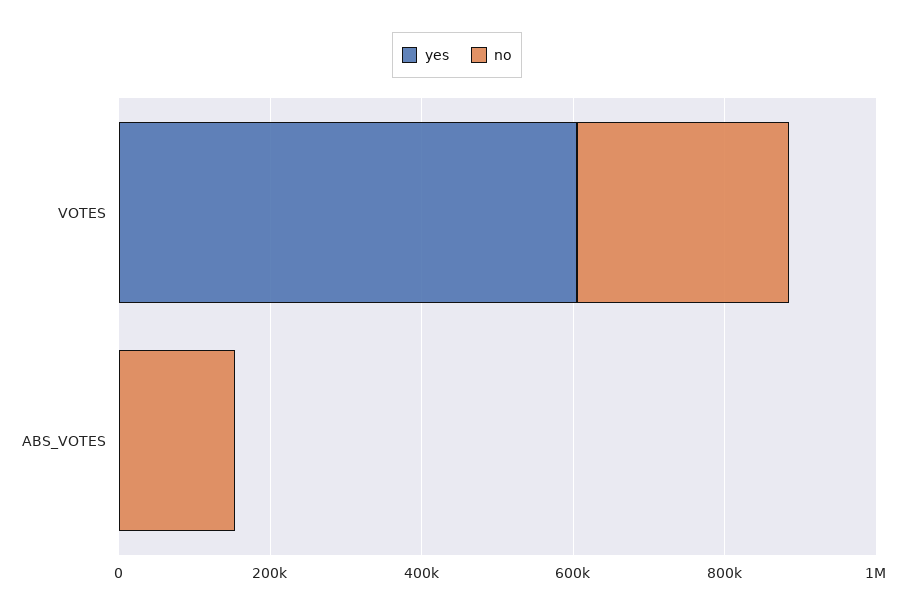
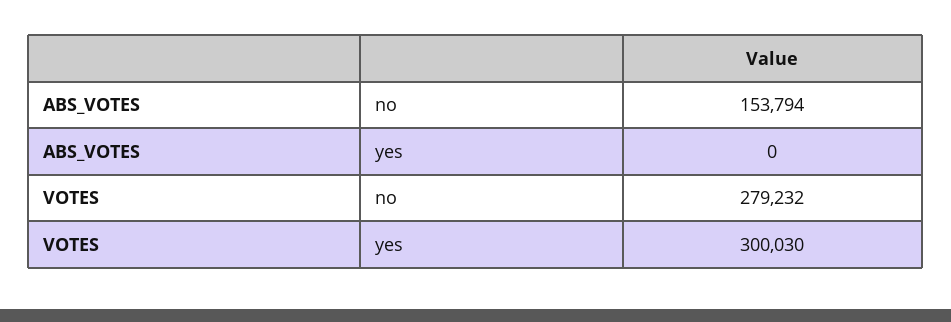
yes, VOTES: 600000 -> 300030

